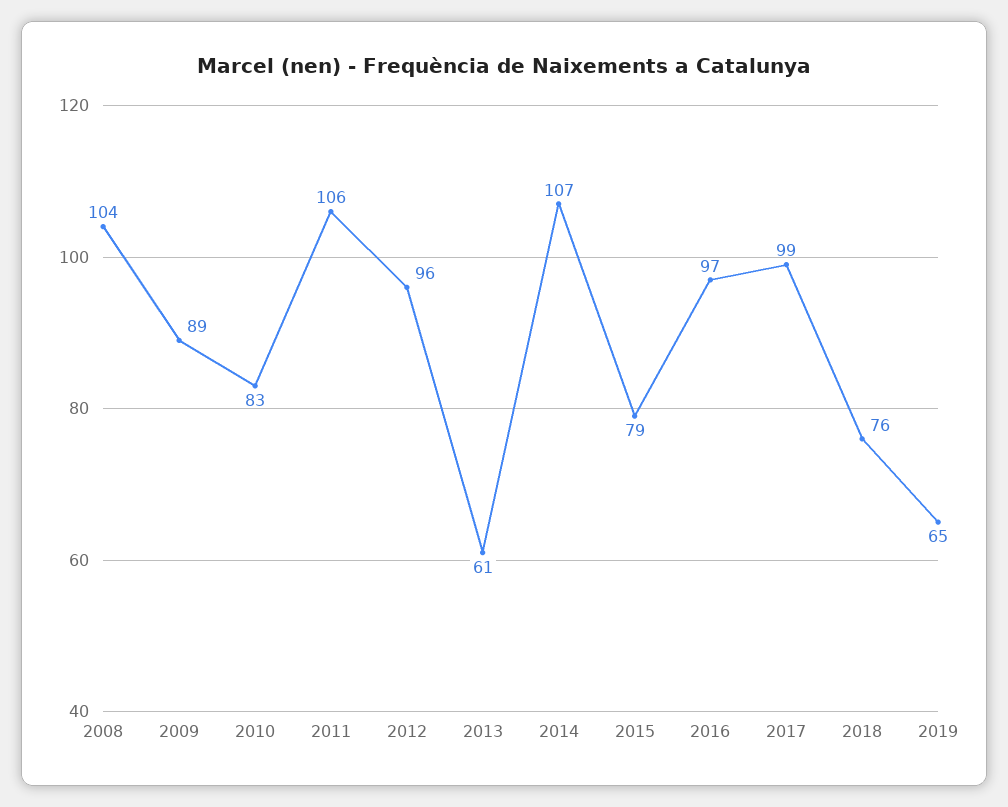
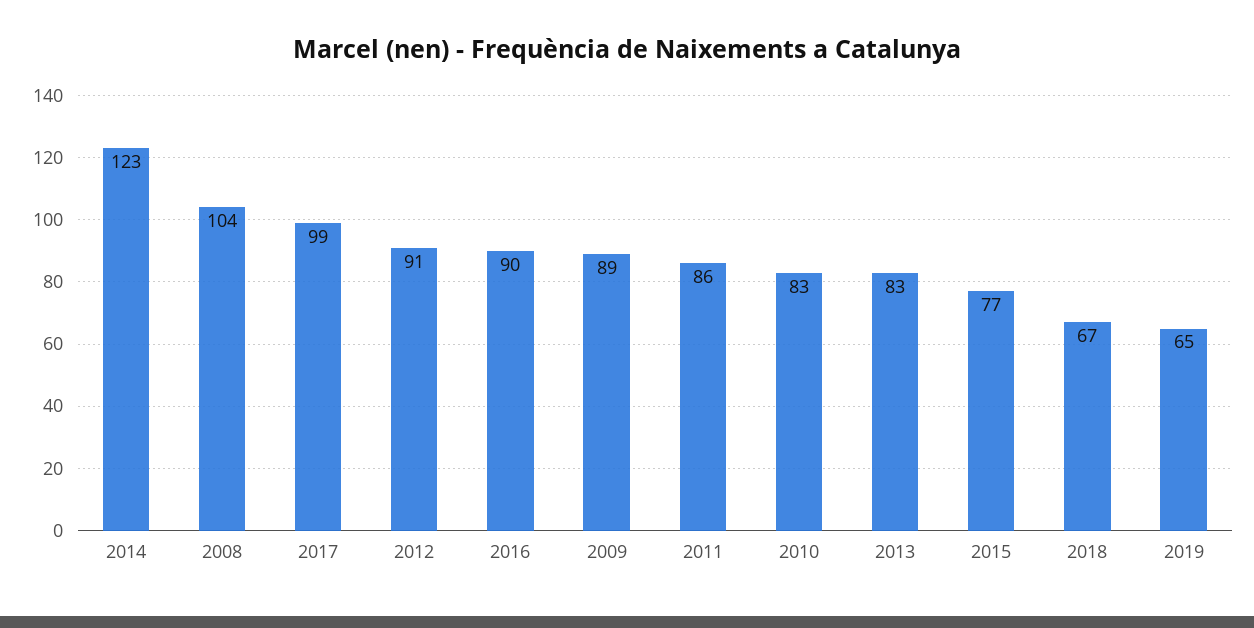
2011: 106 -> 86
2012: 96 -> 91
2013: 61 -> 83
2014: 107 -> 123
2015: 79 -> 77
2016: 97 -> 90
2018: 76 -> 67

